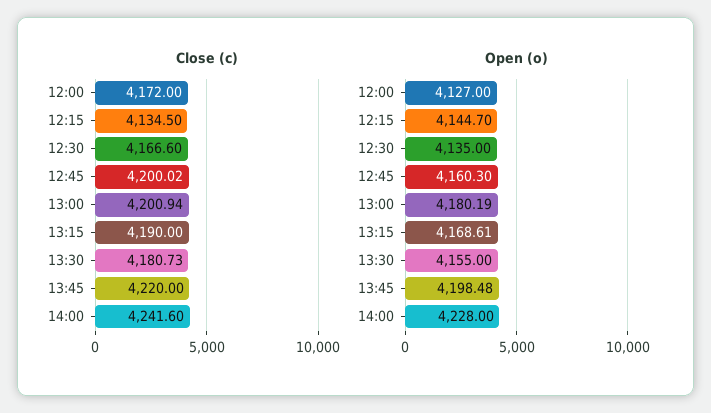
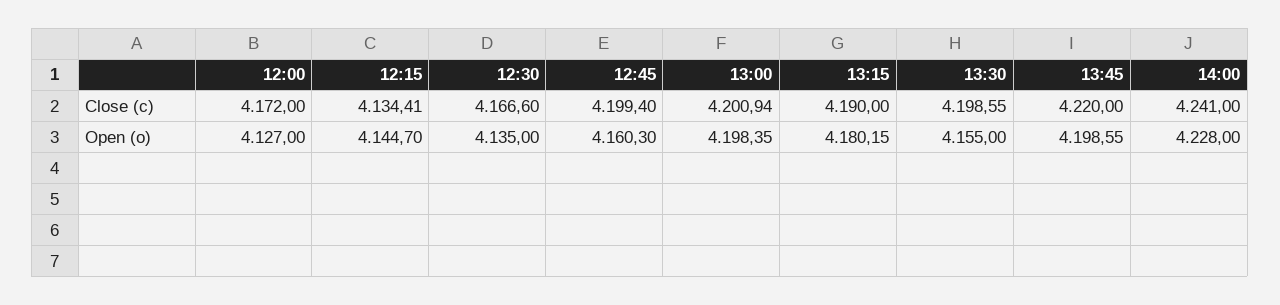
Close (c), 12:15: 4134.5 -> 4134.41
Close (c), 12:45: 4200.02 -> 4199.4
Close (c), 13:30: 4180.73 -> 4198.55
Close (c), 14:00: 4241.6 -> 4241
Open (o), 13:00: 4180.19 -> 4198.35
Open (o), 13:15: 4168.61 -> 4180.15
Open (o), 13:45: 4198.48 -> 4198.55

